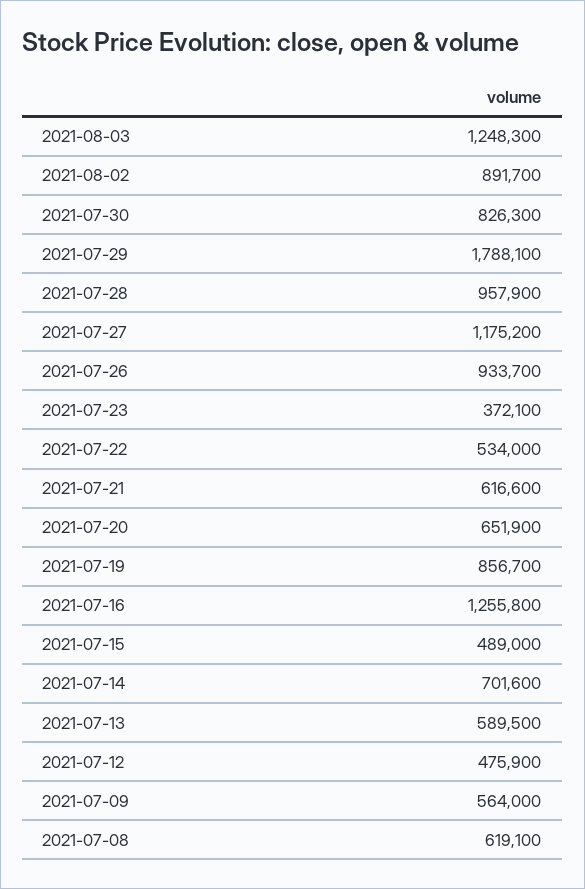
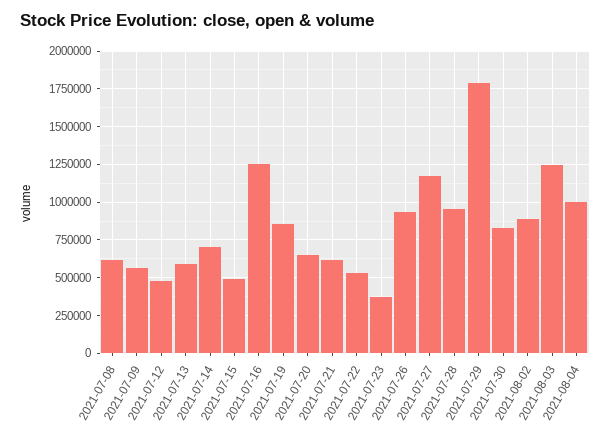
2021-08-04: none -> 1000000

